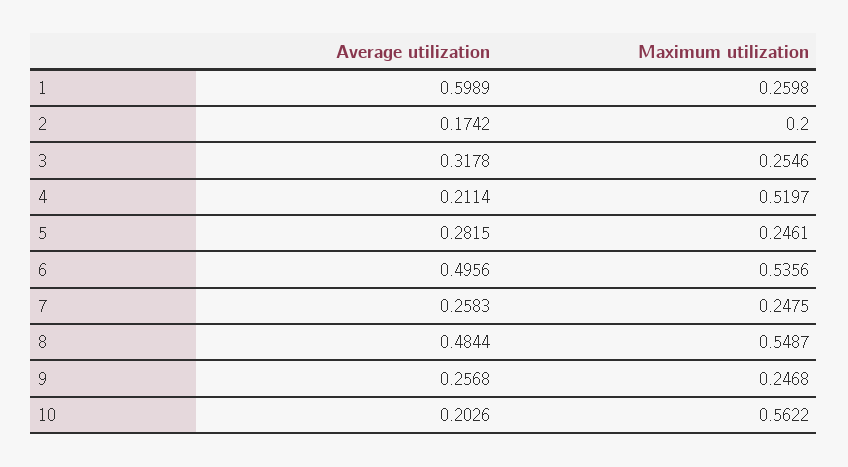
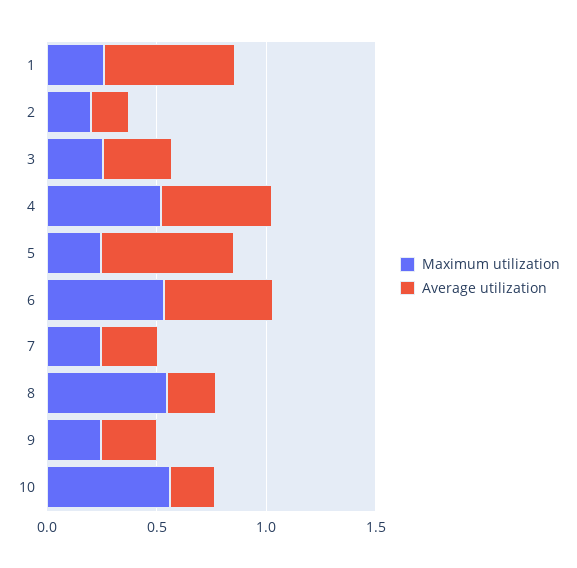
Average utilization, 4: 0.2114 -> 0.5
Average utilization, 5: 0.2815 -> 0.6
Average utilization, 8: 0.4844 -> 0.2

